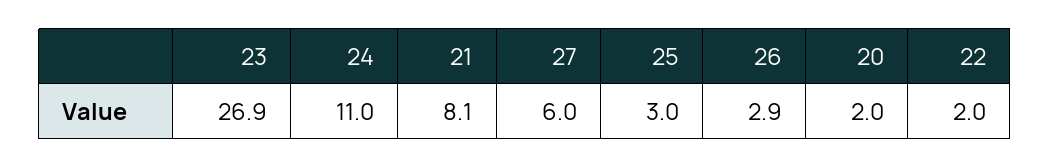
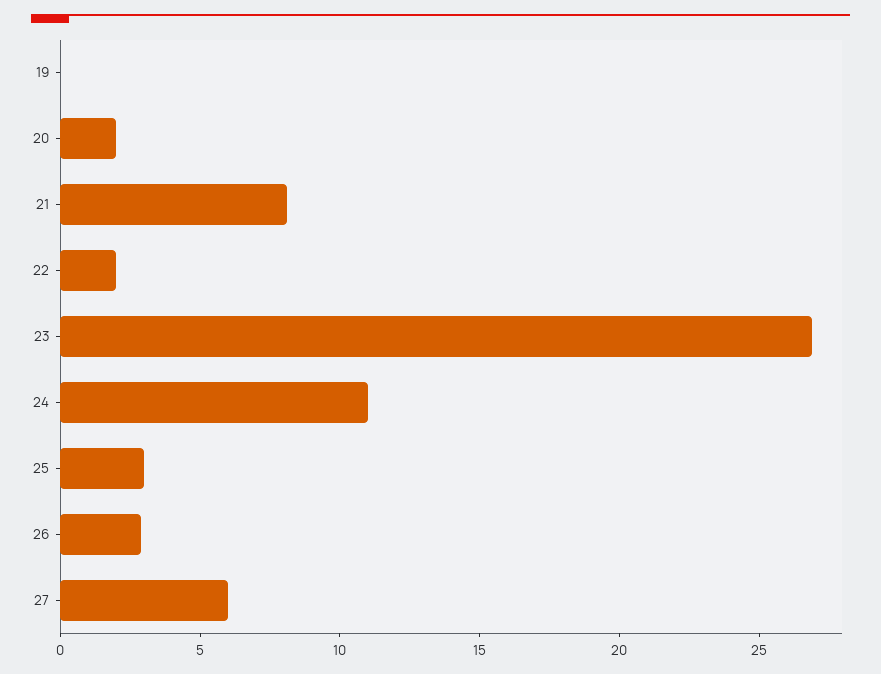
19: none -> 0

